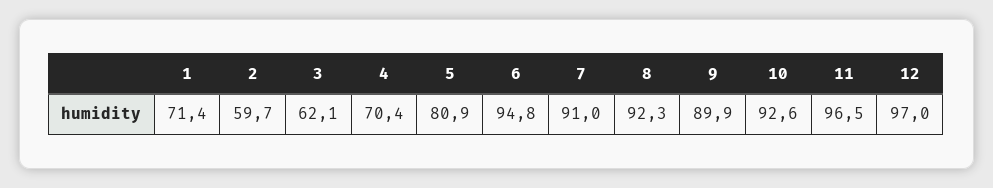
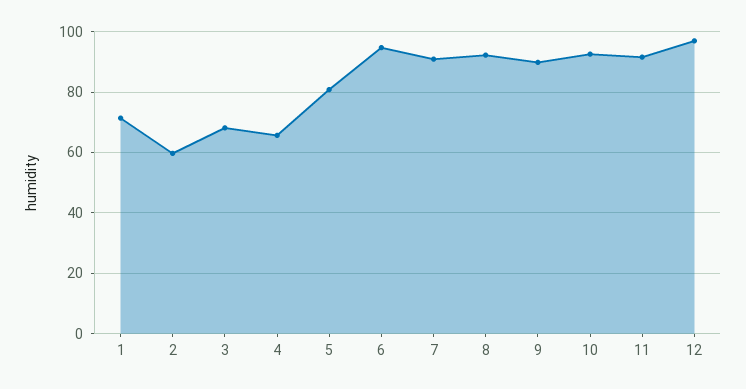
3: 62.1 -> 68
4: 70.4 -> 66
11: 96.5 -> 92

